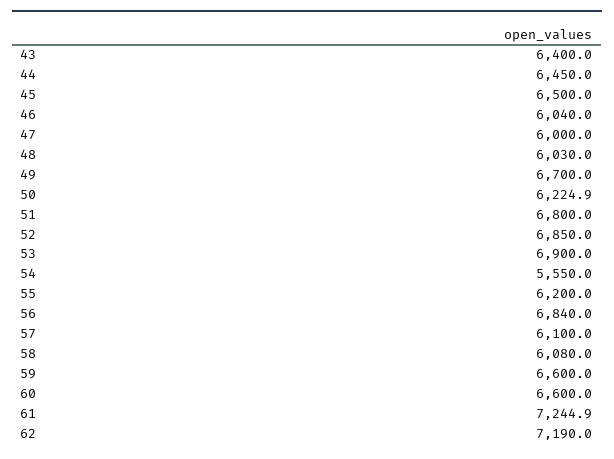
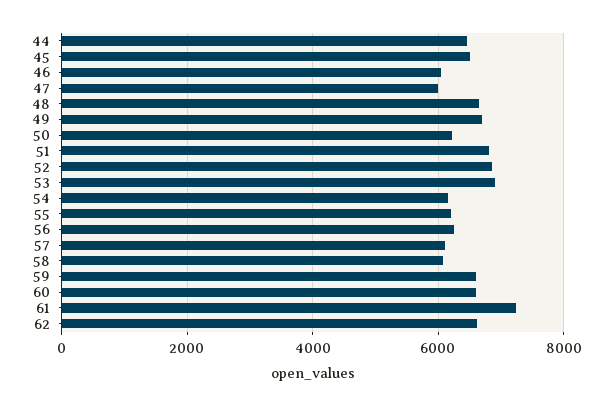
43: 6400 -> none
48: 6030 -> 6600
54: 5550 -> 6200
56: 6840 -> 6200
62: 7190 -> 6600

